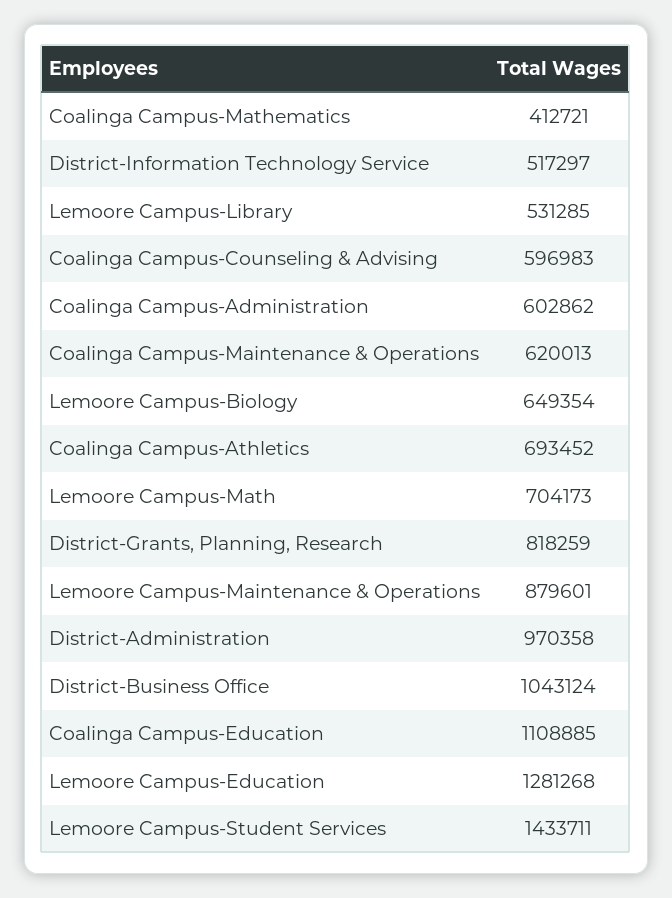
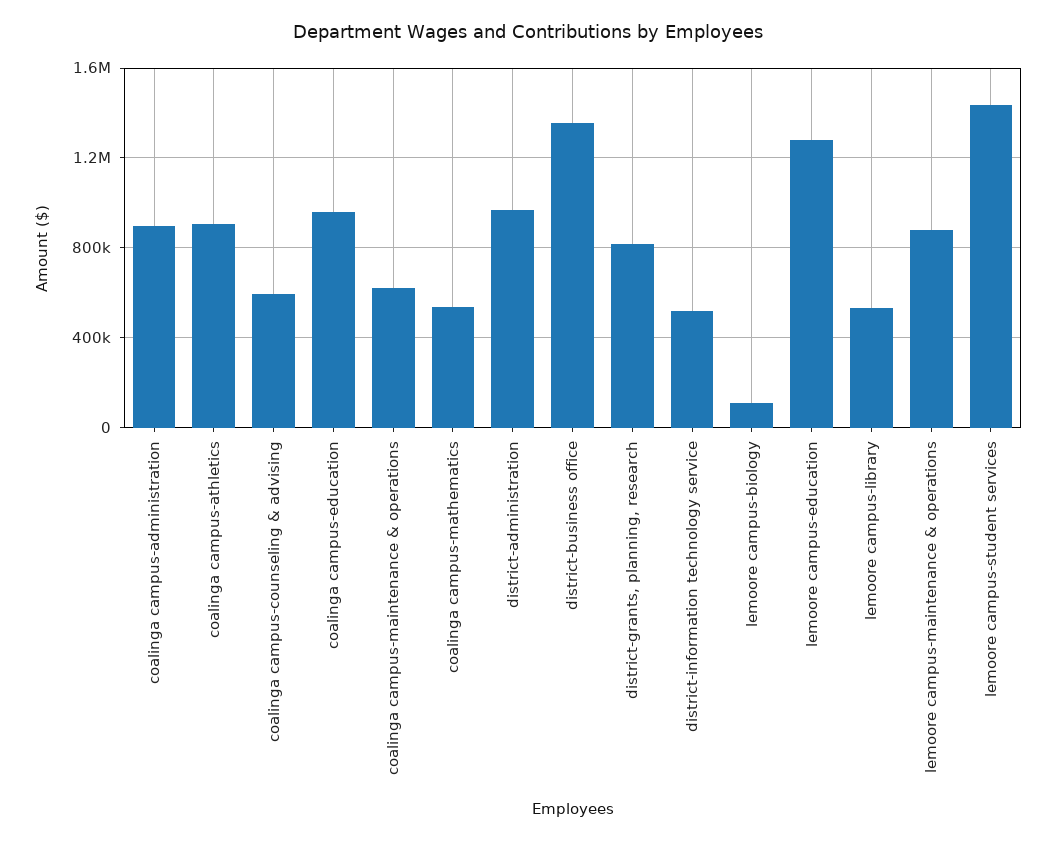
Coalinga Campus-Mathematics: 412721 -> 550000
Coalinga Campus-Administration: 602862 -> 900000
Lemoore Campus-Biology: 649354 -> 100000
Coalinga Campus-Athletics: 693452 -> 900000
Lemoore Campus-Math: 704173 -> none
District-Business Office: 1043124 -> 1350000
Coalinga Campus-Education: 1108885 -> 950000

